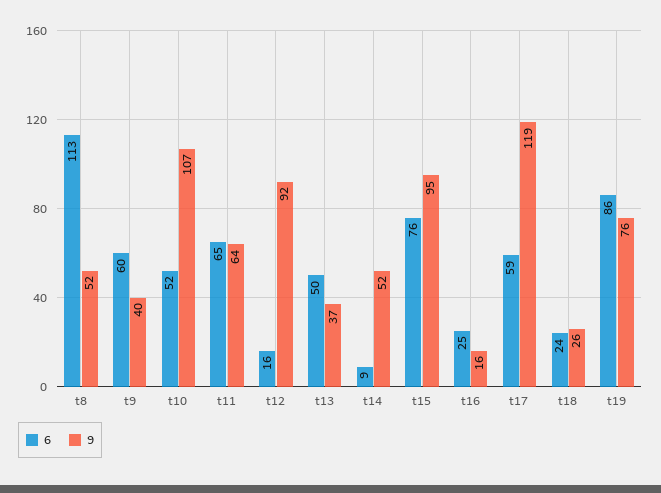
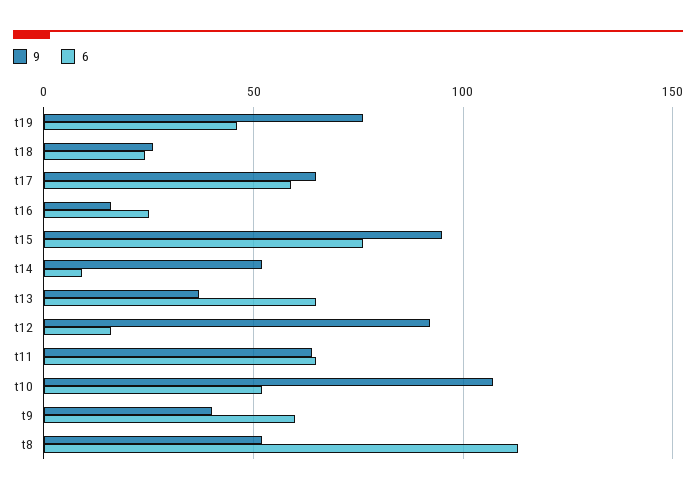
6, t13: 50 -> 65
9, t17: 119 -> 65
6, t19: 86 -> 45

